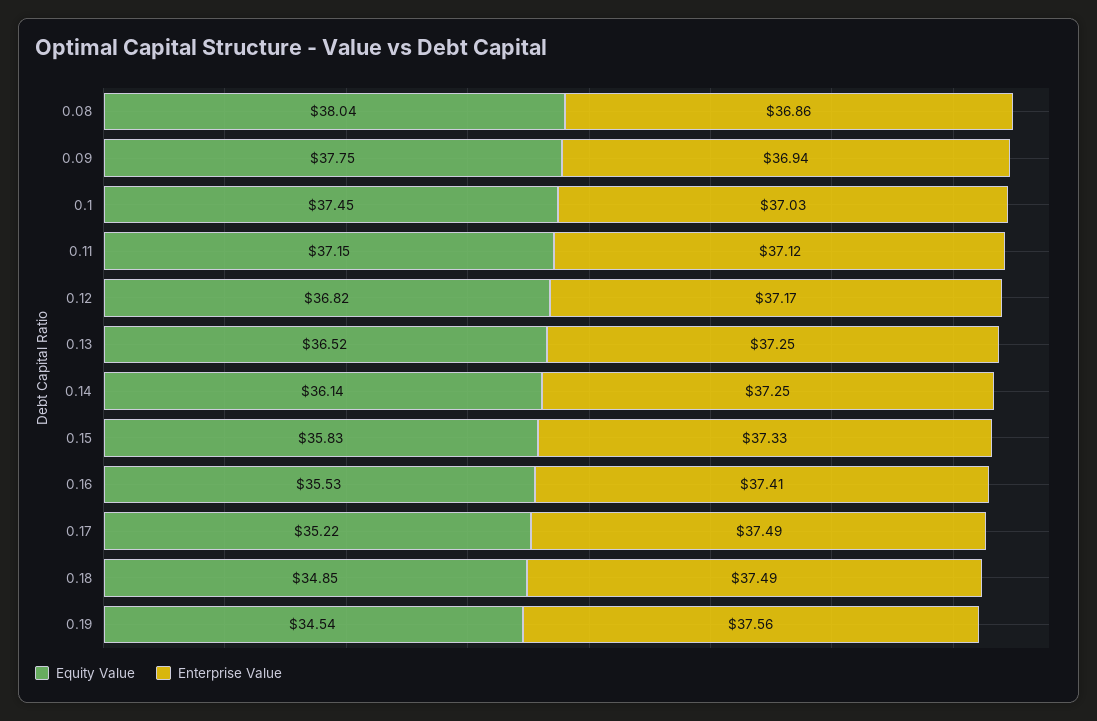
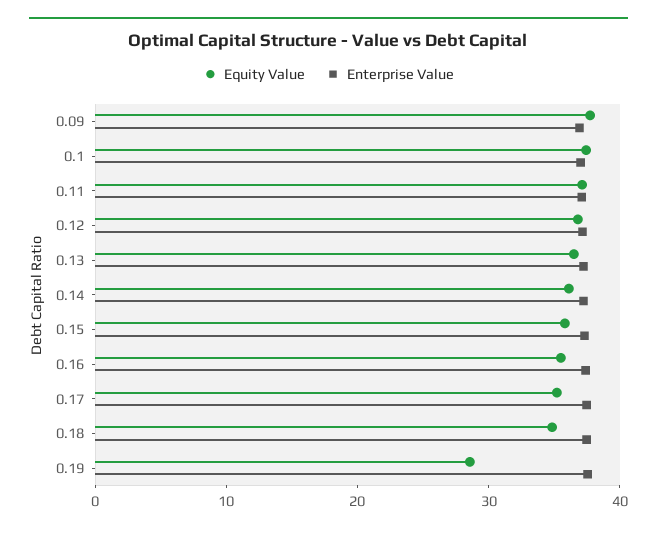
Equity Value, 0.08: 38.04 -> none
Enterprise Value, 0.08: 36.86 -> none
Equity Value, 0.19: 34.54 -> 28

